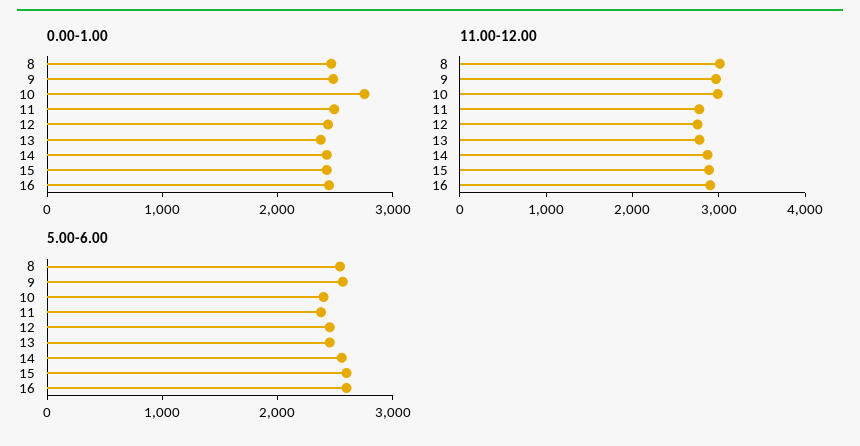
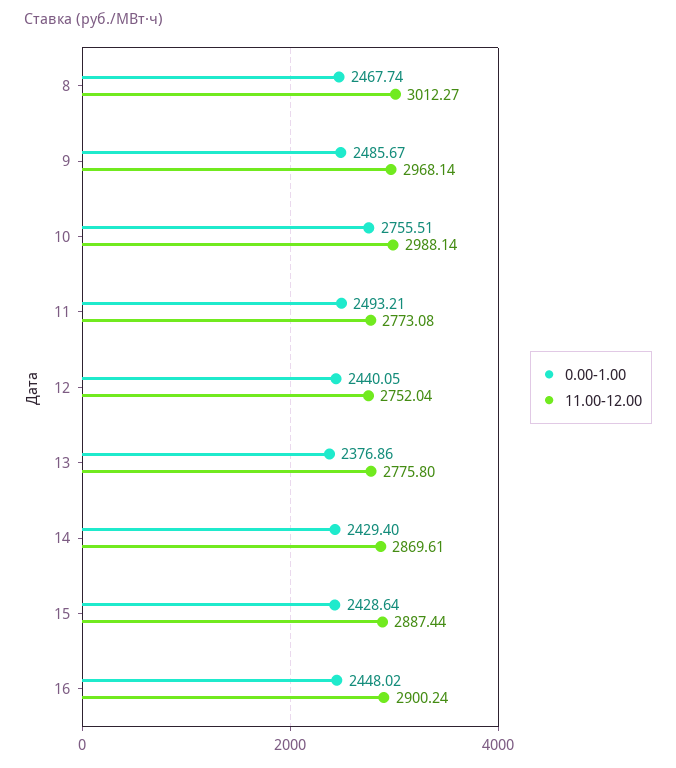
5.00-6.00, 8: 2600 -> none
5.00-6.00, 9: 2600 -> none
5.00-6.00, 10: 2400 -> none
5.00-6.00, 11: 2400 -> none
5.00-6.00, 12: 2400 -> none
5.00-6.00, 13: 2400 -> none
5.00-6.00, 14: 2600 -> none
5.00-6.00, 15: 2600 -> none
5.00-6.00, 16: 2600 -> none

